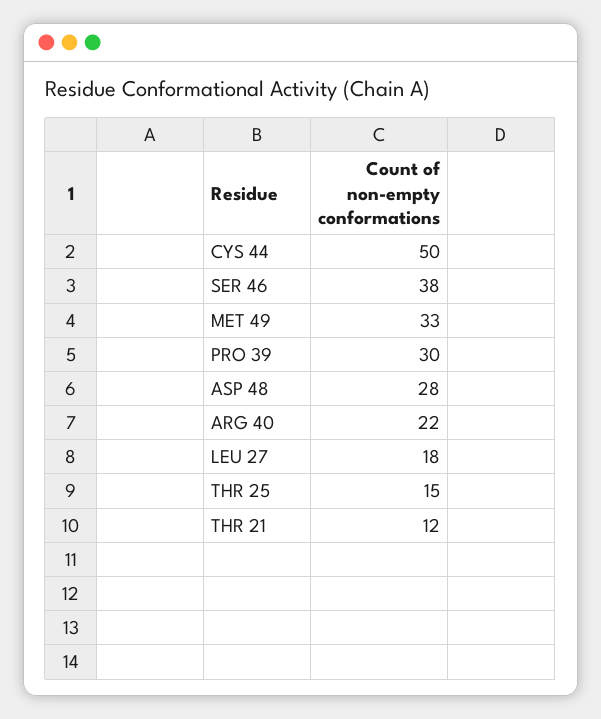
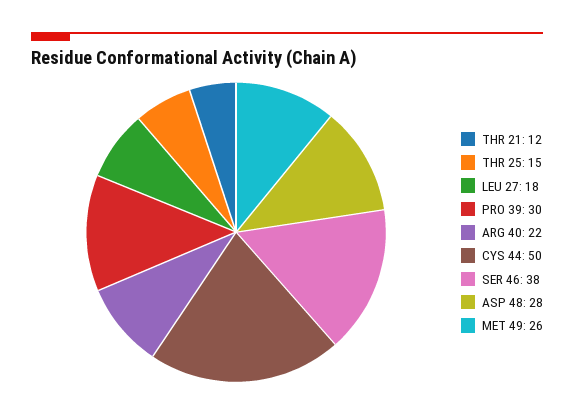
MET 49: 33 -> 26

